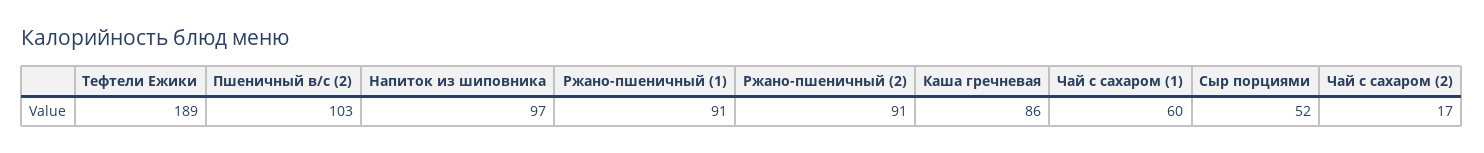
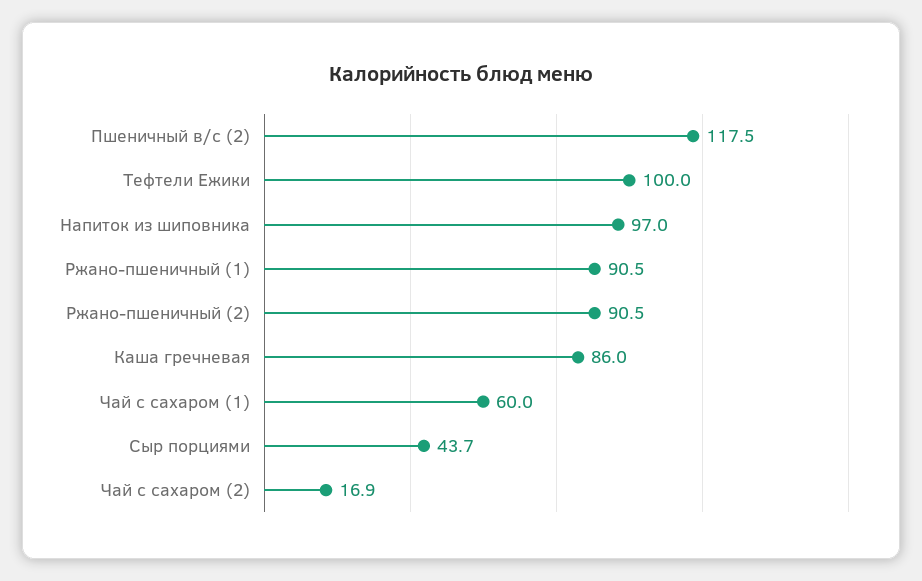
Тефтели Ежики: 189 -> 100
Пшеничный в/с (2): 103 -> 117.5
Сыр порциями: 52 -> 43.7

